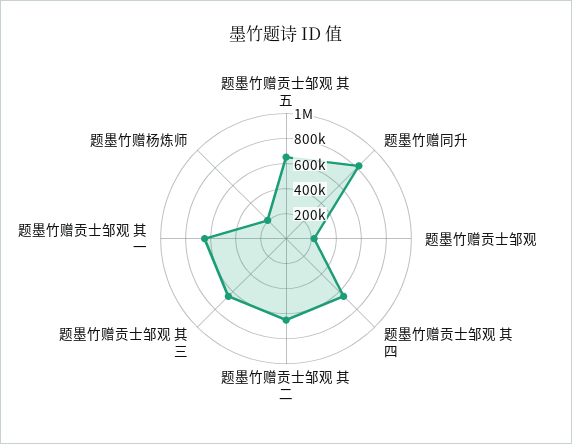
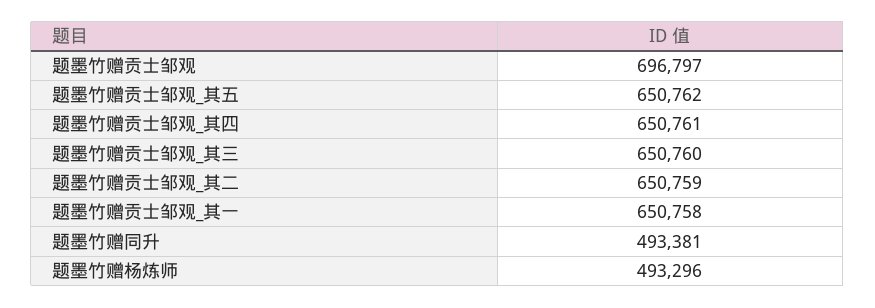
题墨竹赠同升: 800000 -> 493381
题墨竹赠贡士邹观: 200000 -> 696797
题墨竹赠杨炼师: 200000 -> 493296

